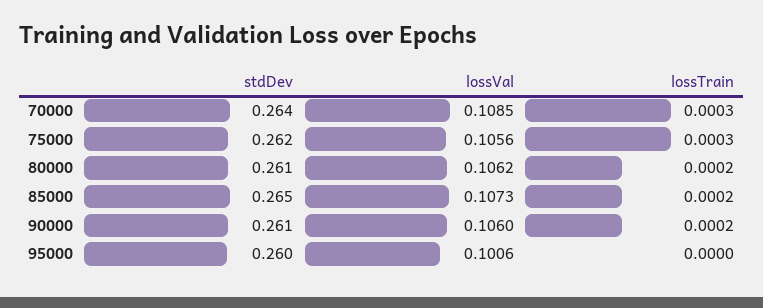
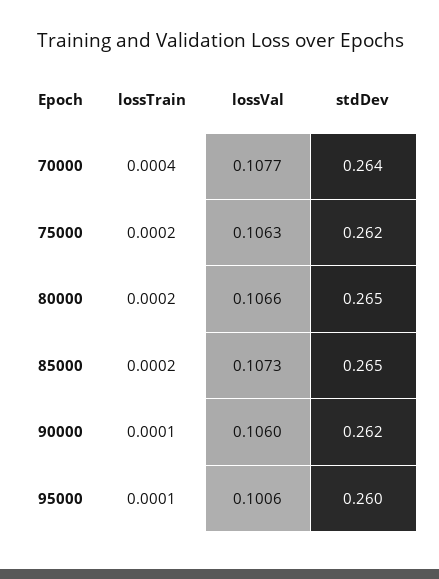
lossVal, 70000: 0.1085 -> 0.1077
lossTrain, 70000: 0.0003 -> 0.0004
lossVal, 75000: 0.1056 -> 0.1063
lossTrain, 75000: 0.0003 -> 0.0002
stdDev, 80000: 0.261 -> 0.265
lossVal, 80000: 0.1062 -> 0.1066
stdDev, 90000: 0.261 -> 0.262
lossTrain, 90000: 0.0002 -> 0.0001
lossTrain, 95000: 0 -> 0.0001

